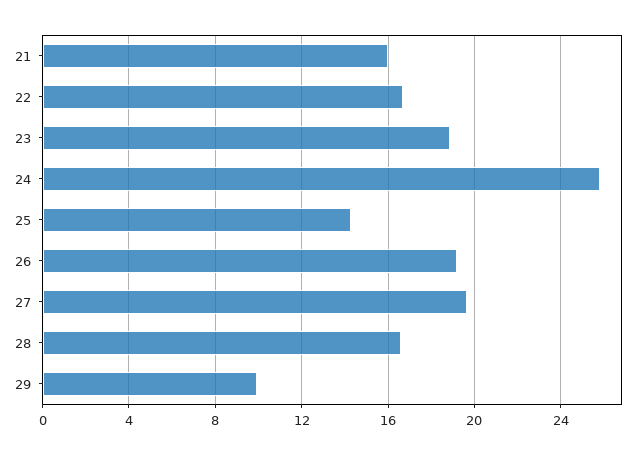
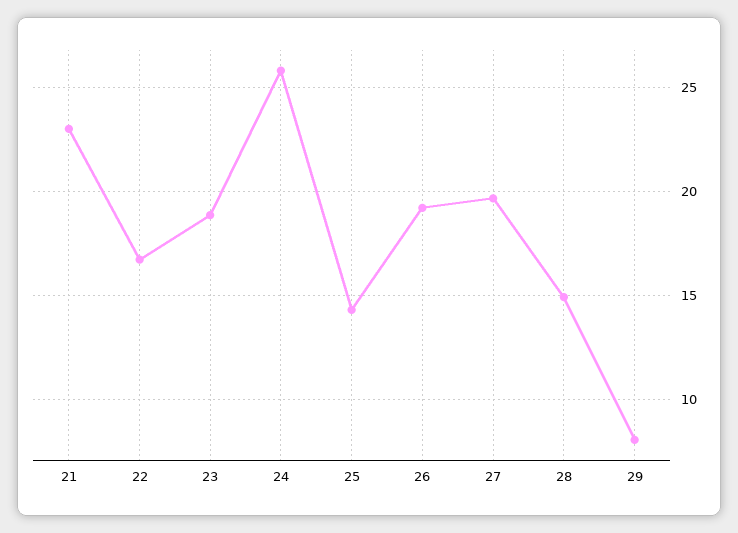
21: 16 -> 23
28: 16.5 -> 15
29: 10 -> 8

